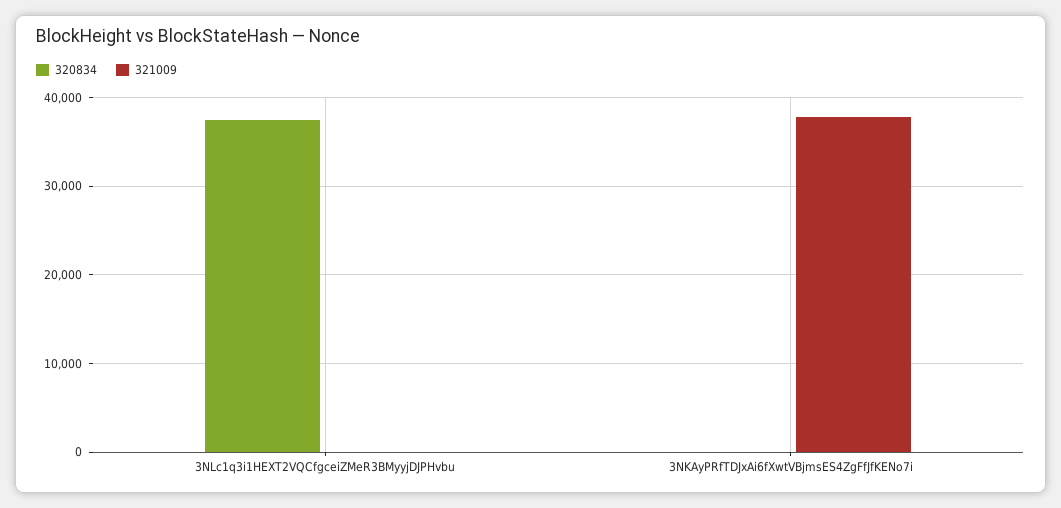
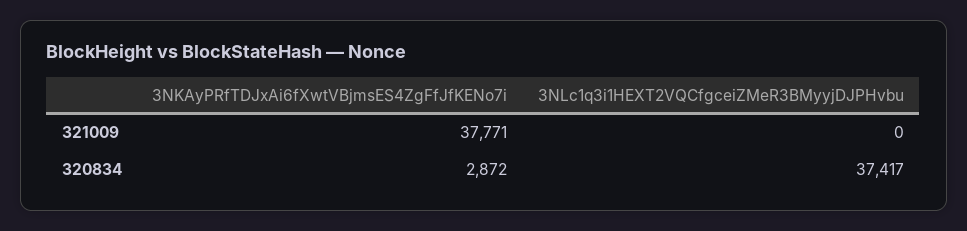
320834, 3NKAyPRfTDJxAi6fXwtVBjmsES4ZgFfJfKENo7i: 0 -> 2872

